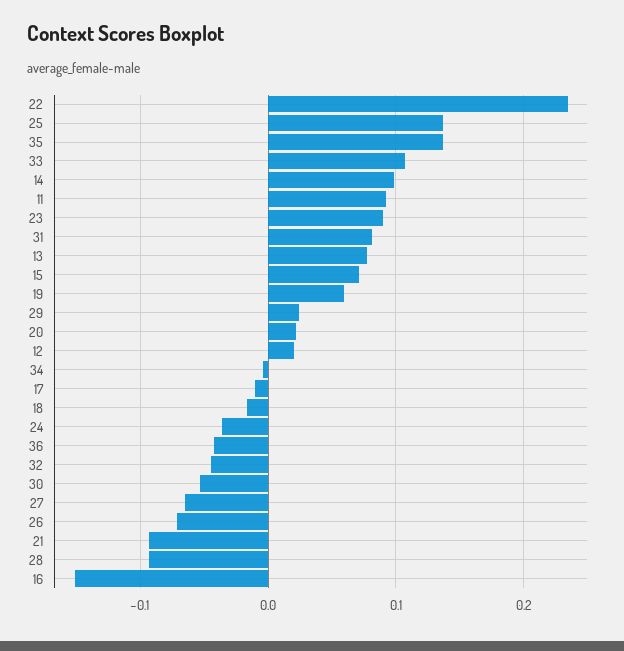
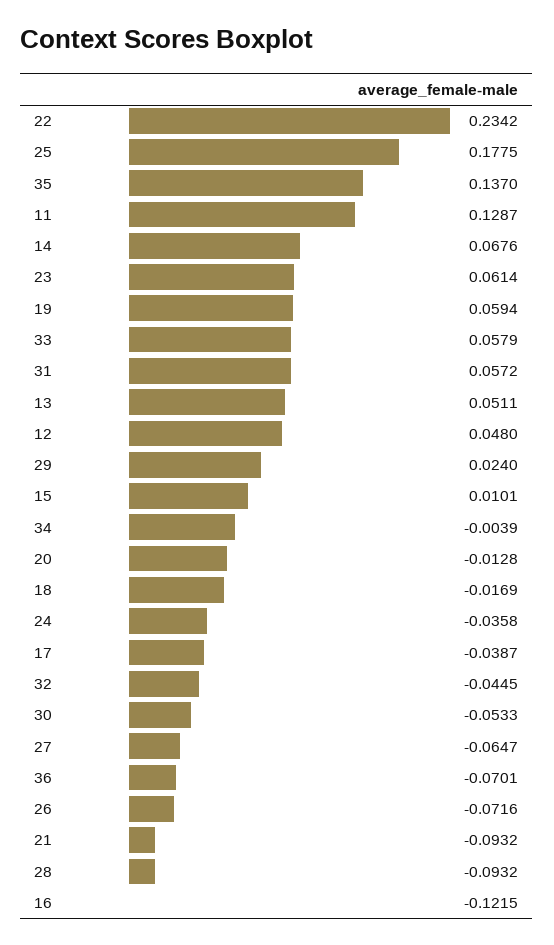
25: 0.14 -> 0.1775
33: 0.11 -> 0.0579
14: 0.1 -> 0.0676
11: 0.09 -> 0.1287
23: 0.09 -> 0.0614
31: 0.08 -> 0.0572
13: 0.08 -> 0.0511
15: 0.07 -> 0.0101
20: 0.02 -> -0.0128
12: 0.02 -> 0.048
17: -0.01 -> -0.0387
36: -0.04 -> -0.0701
16: -0.15 -> -0.1215

